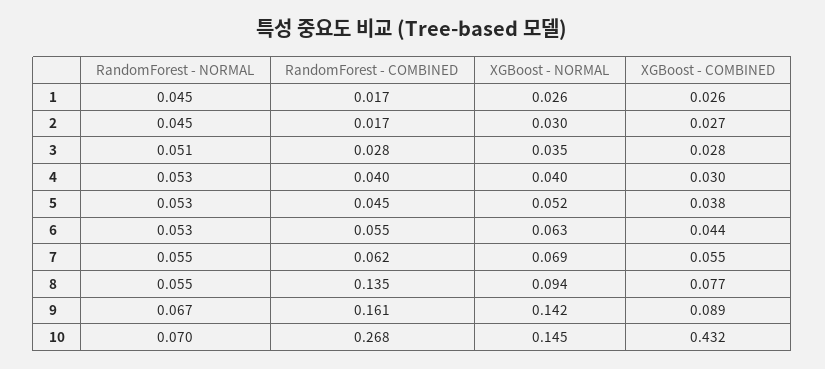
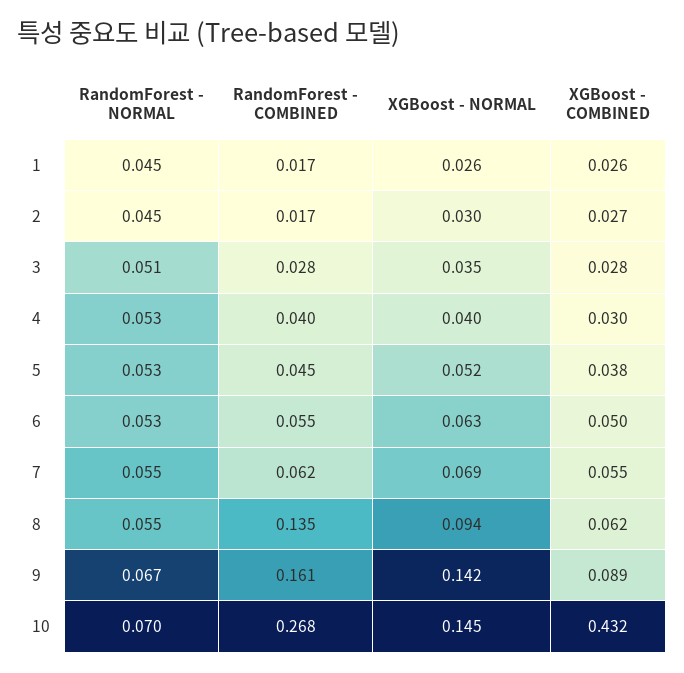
XGBoost - COMBINED, 6: 0.044 -> 0.05
XGBoost - COMBINED, 8: 0.077 -> 0.062

